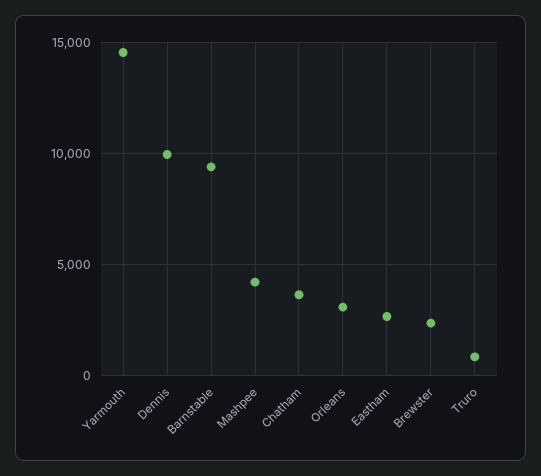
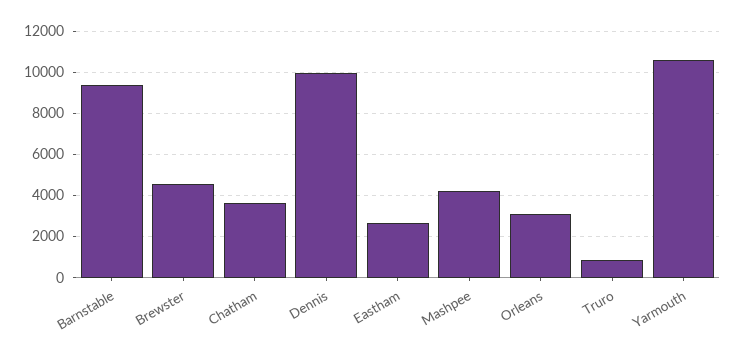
Yarmouth: 14500 -> 10500
Brewster: 2500 -> 4500

